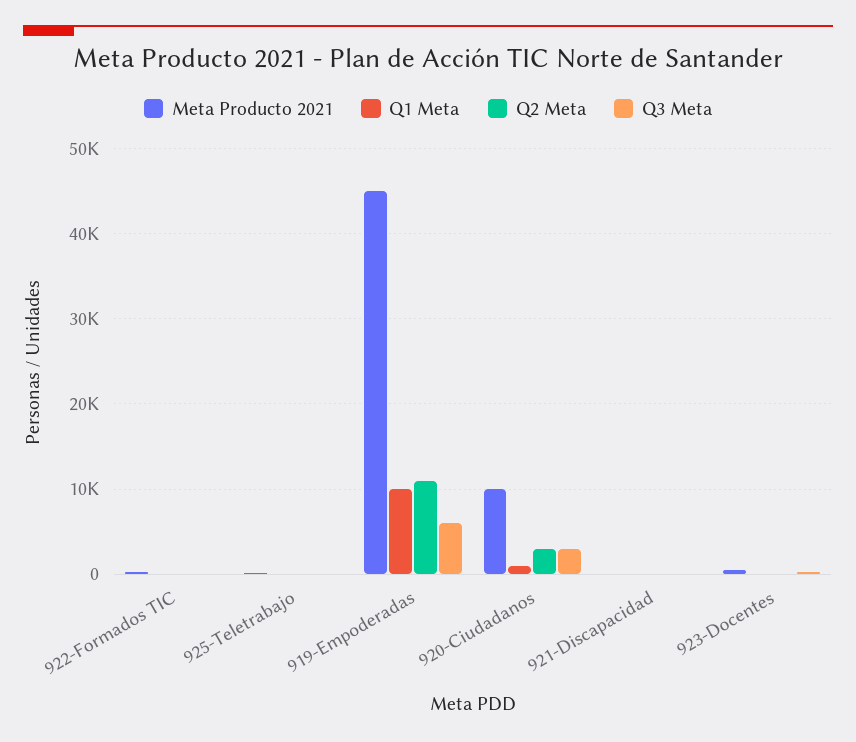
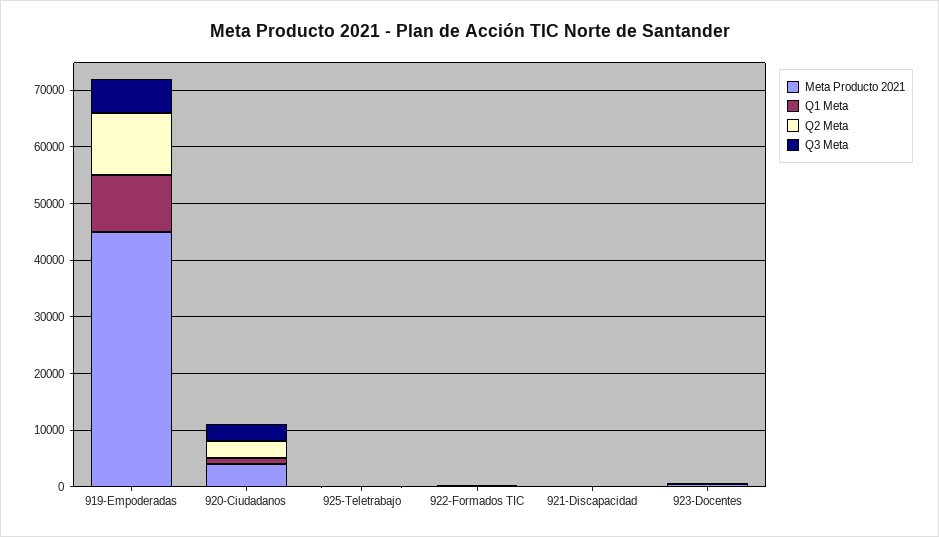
Meta Producto 2021, 920-Ciudadanos: 10000 -> 4000

